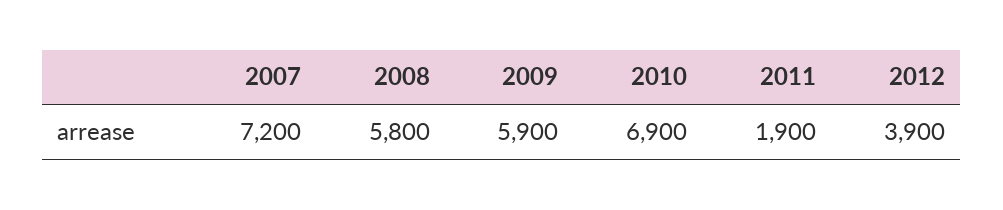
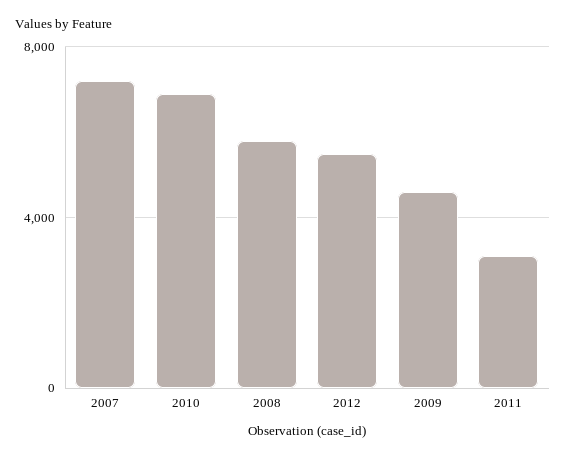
2009: 5900 -> 4500
2011: 1900 -> 3000
2012: 3900 -> 5500

